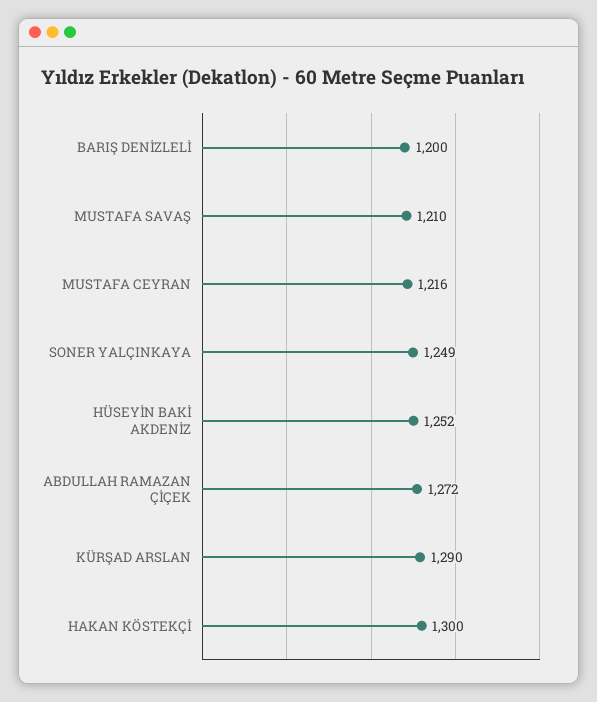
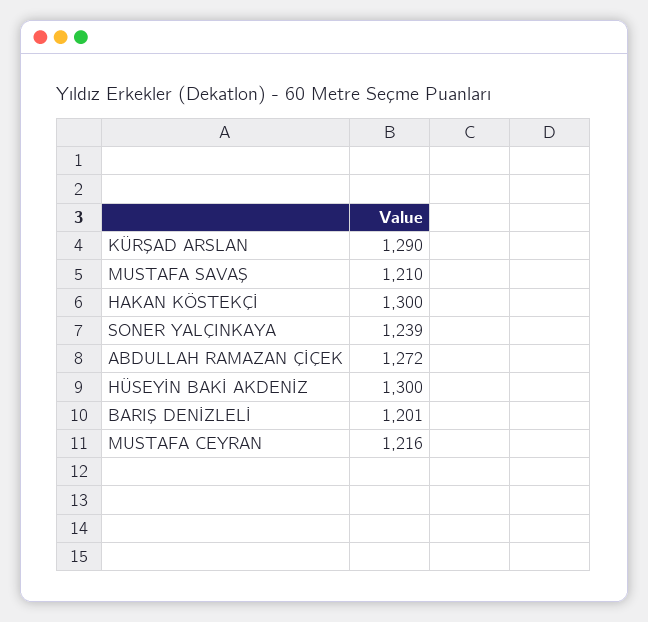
BARIŞ DENİZLELİ: 1200 -> 1201
SONER YALÇINKAYA: 1249 -> 1239
HÜSEYİN BAKİ AKDENİZ: 1252 -> 1300

